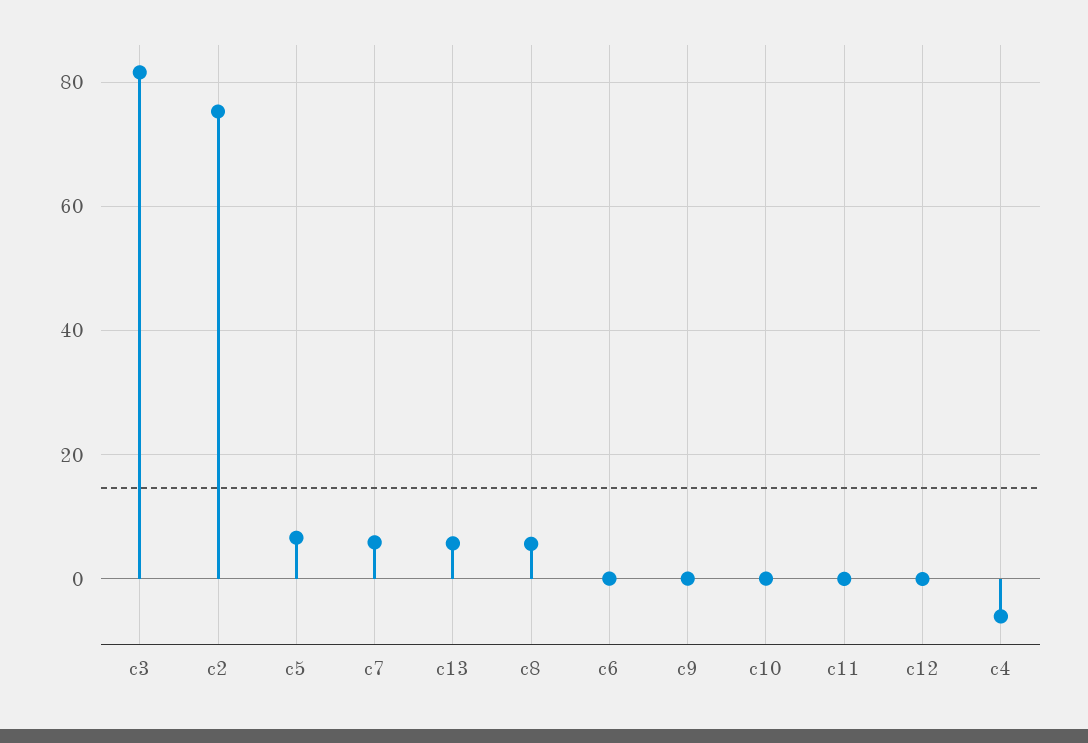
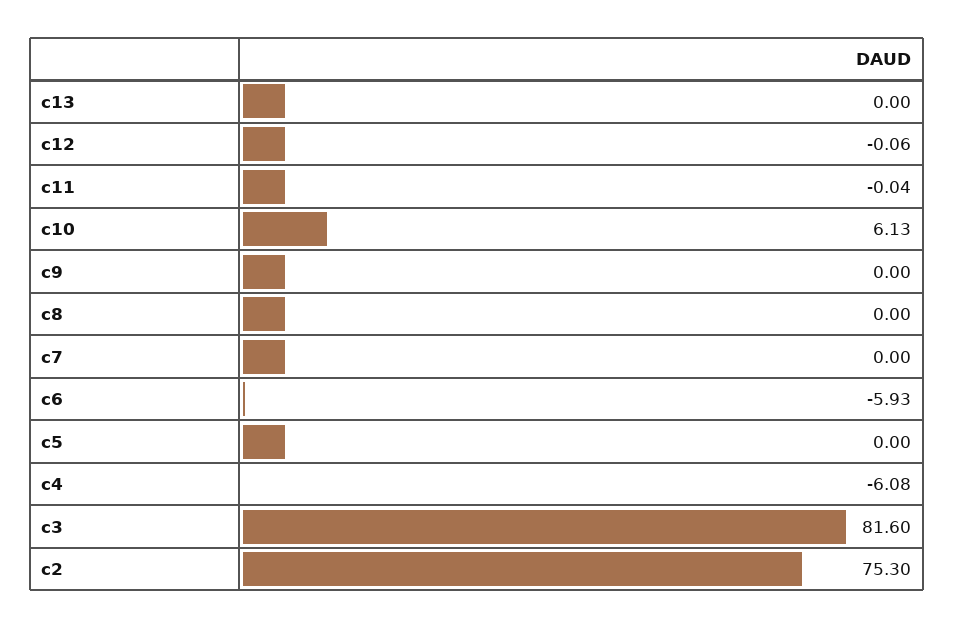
c5: 6 -> 0
c7: 6 -> 0
c13: 6 -> 0
c8: 6 -> 0
c6: 0 -> -5.93
c10: 0 -> 6.13

